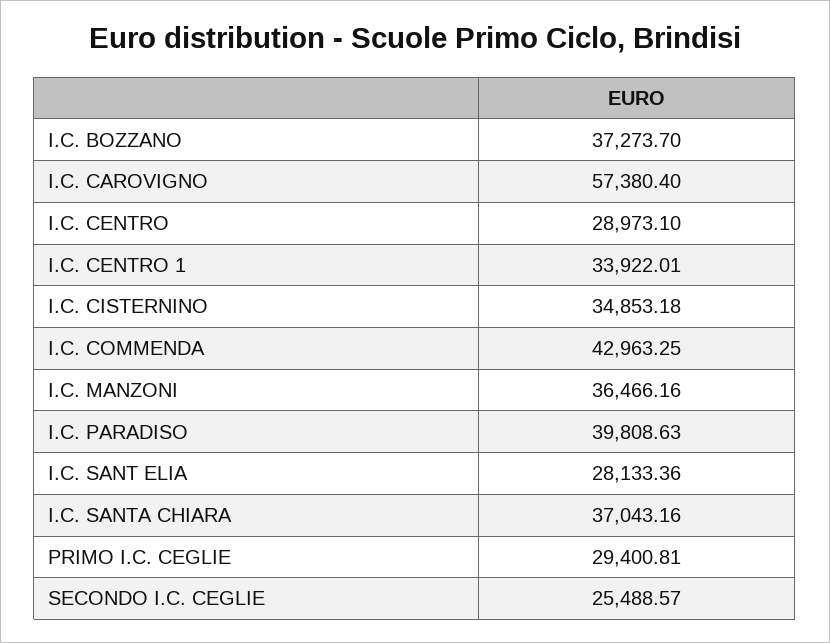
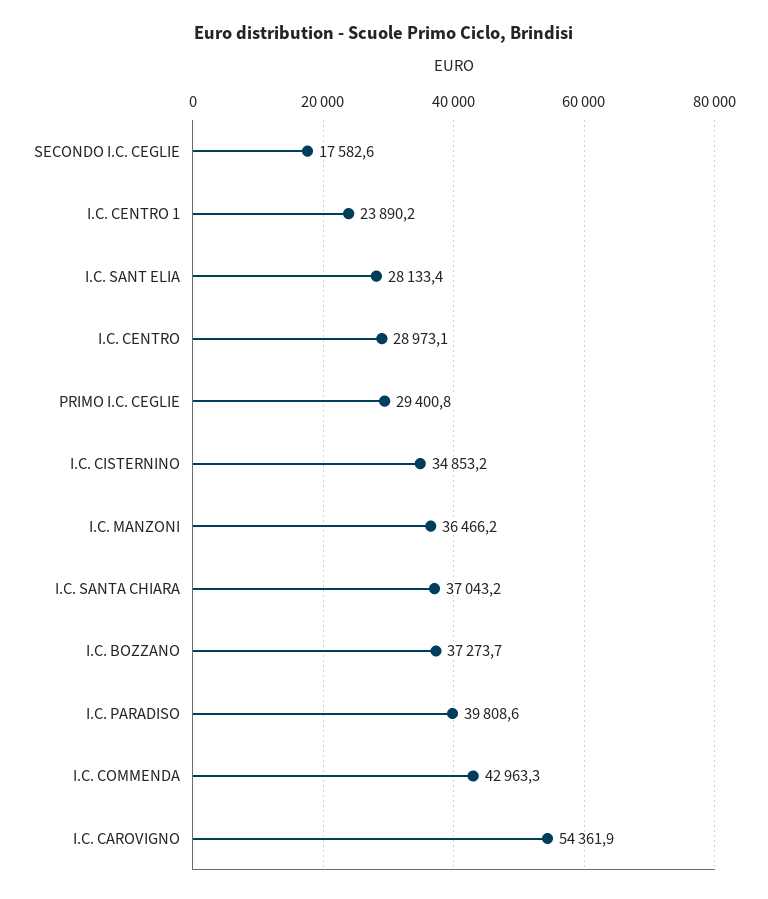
I.C. CAROVIGNO: 57380.4 -> 54361.9
I.C. CENTRO 1: 33922.01 -> 23890.2
SECONDO I.C. CEGLIE: 25488.57 -> 17582.6

